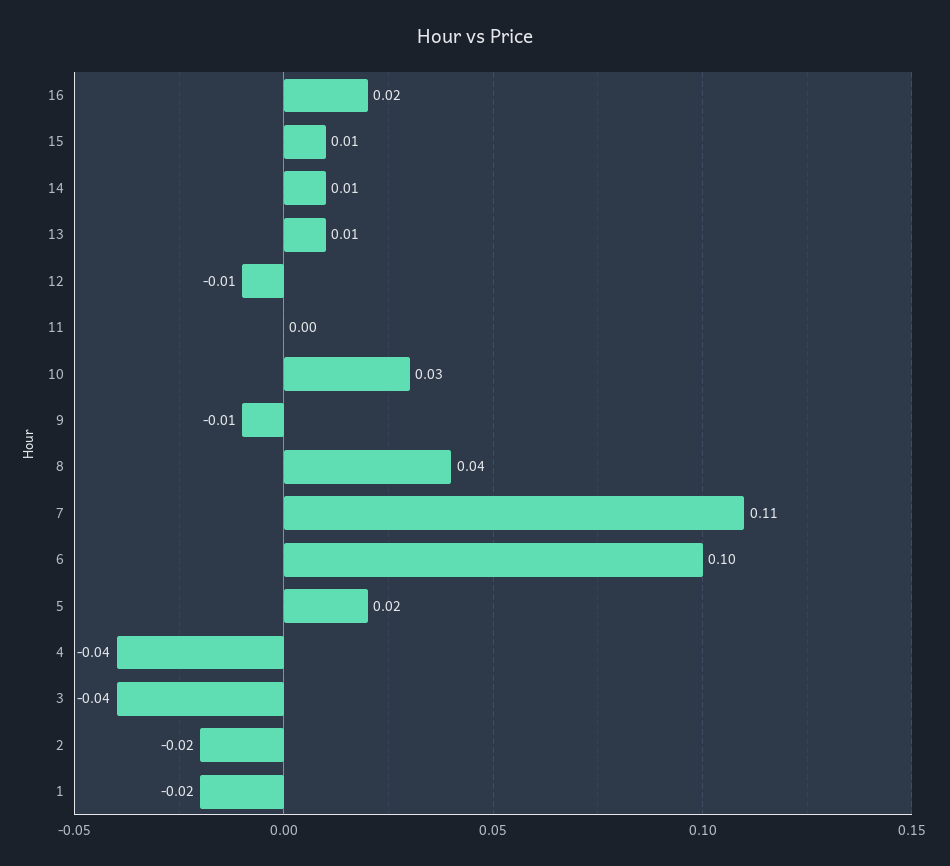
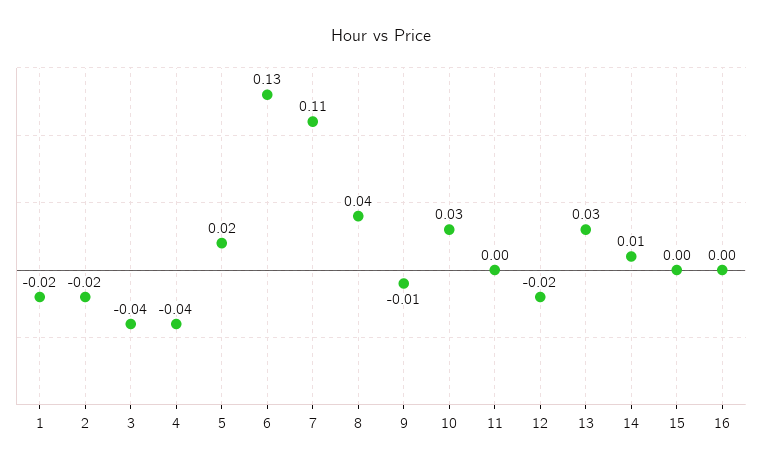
16: 0.02 -> 0
15: 0.01 -> 0
13: 0.01 -> 0.03
12: -0.01 -> -0.02
6: 0.1 -> 0.13

